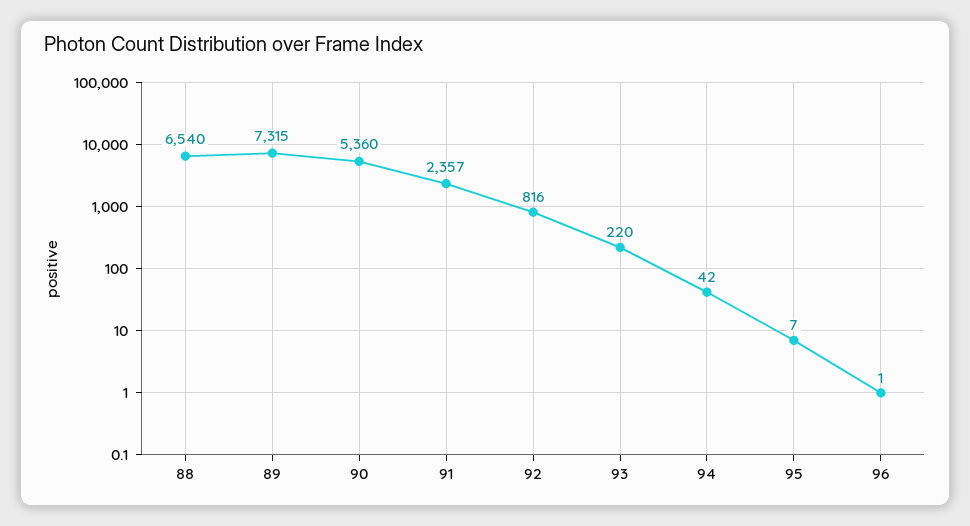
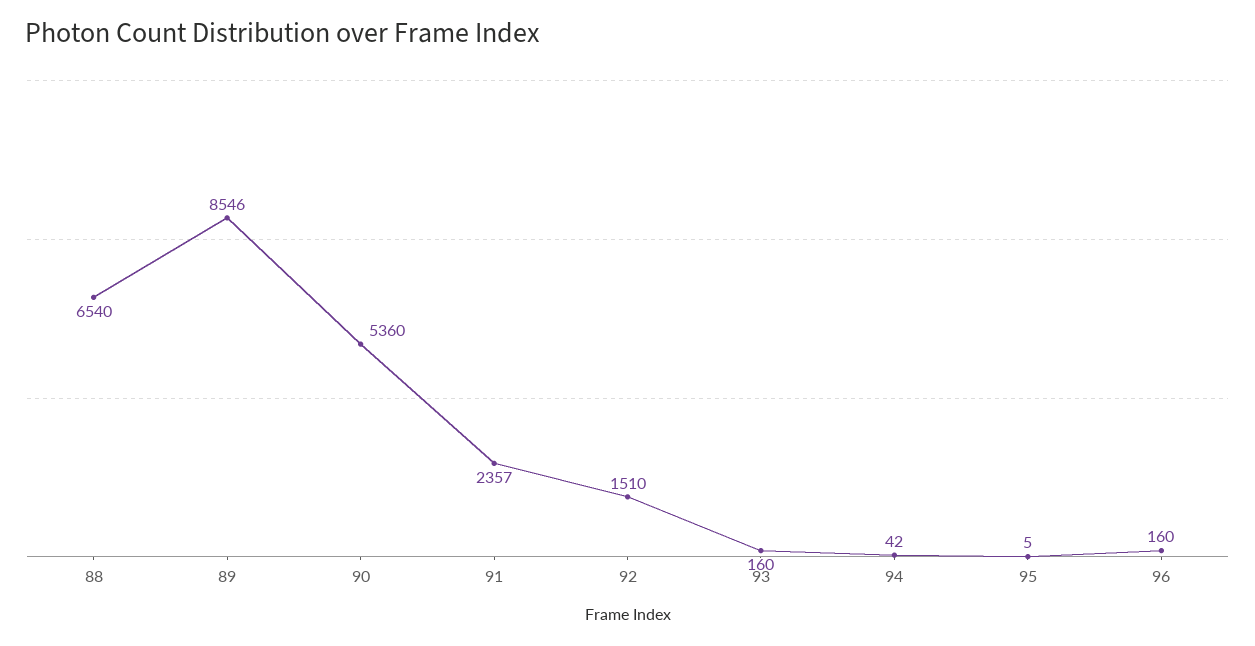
89: 7315 -> 8546
92: 816 -> 1510
93: 220 -> 160
95: 7 -> 5
96: 1 -> 160

